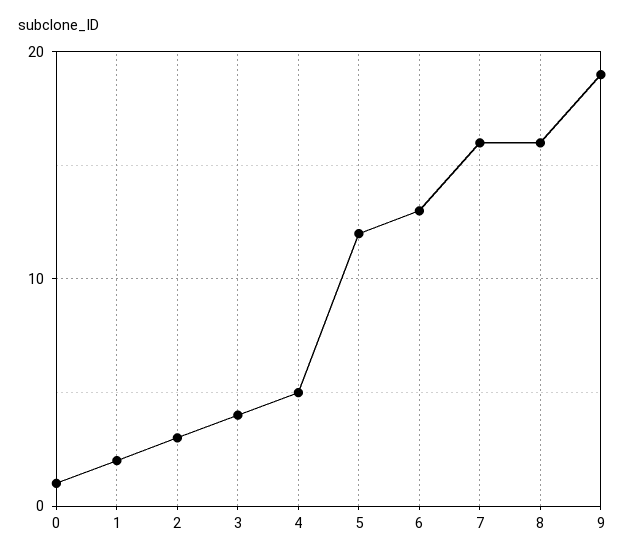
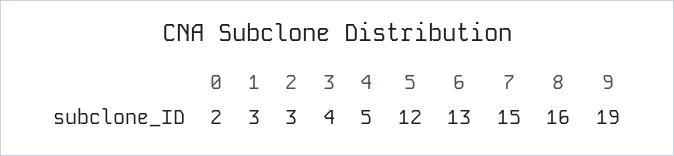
0: 1 -> 2
1: 2 -> 3
7: 16 -> 15

